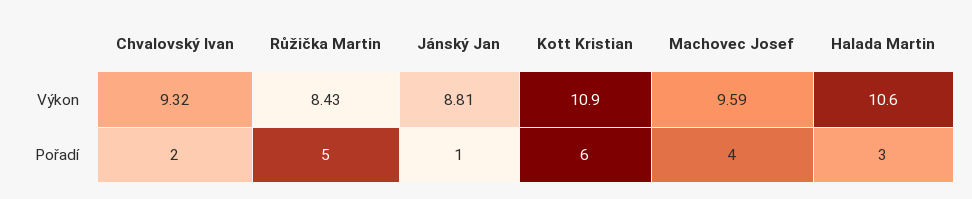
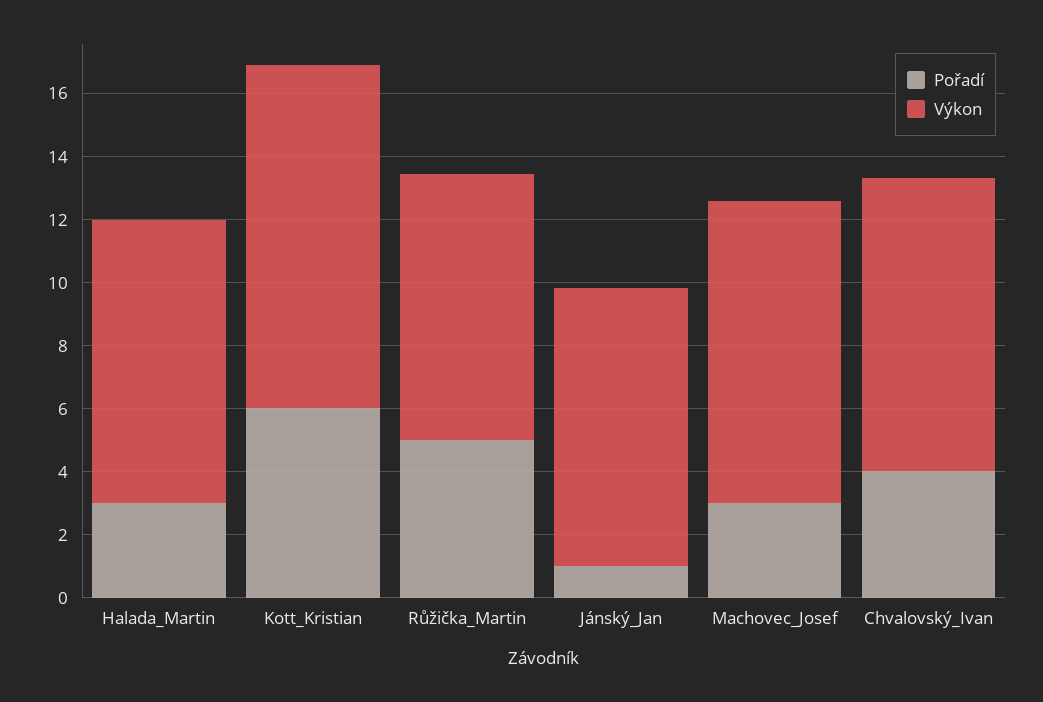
Výkon, Halada Martin: 10.6 -> 9
Pořadí, Chvalovský Ivan: 2 -> 4
Pořadí, Machovec Josef: 4 -> 3

